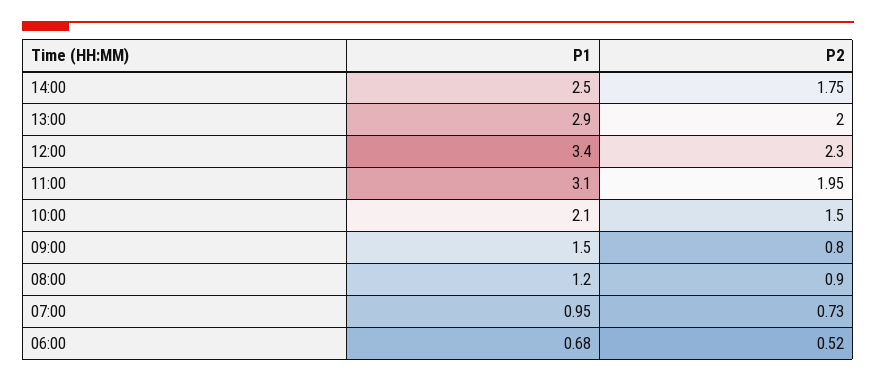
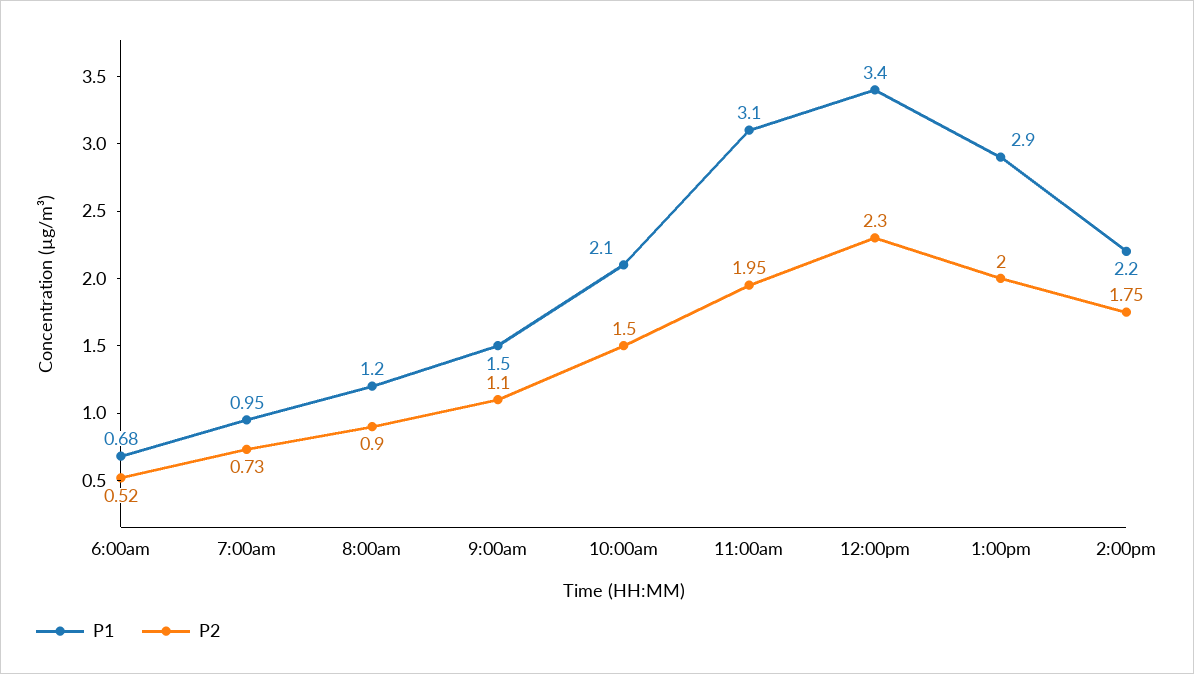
P1, 14:00: 2.5 -> 2.2
P2, 09:00: 0.8 -> 1.1

